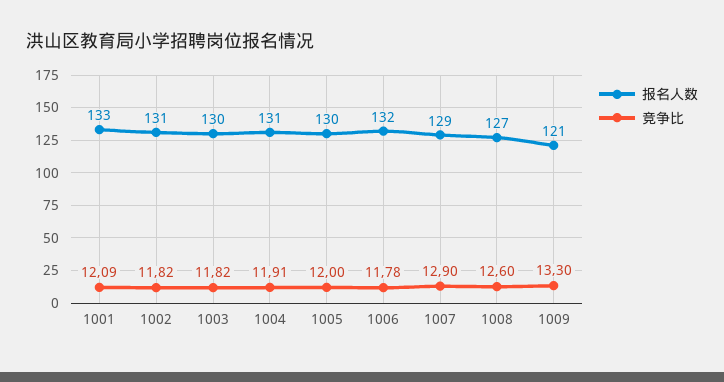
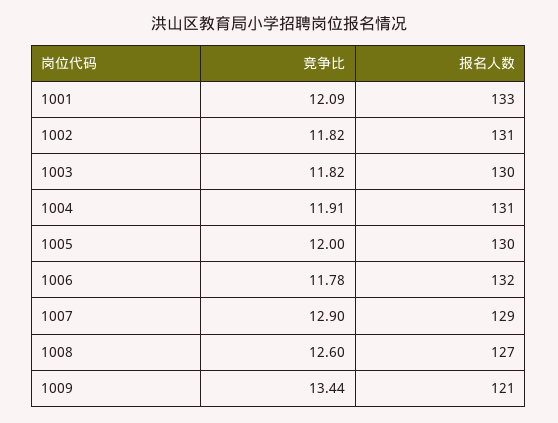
竞争比, 1009: 13.3 -> 13.44

